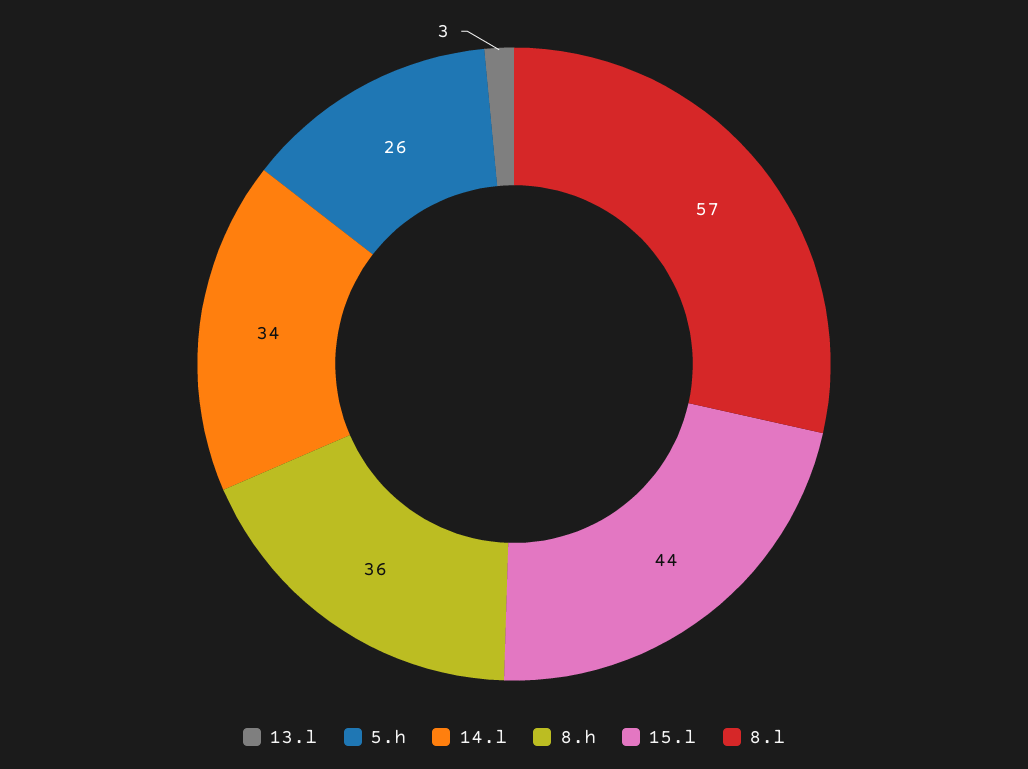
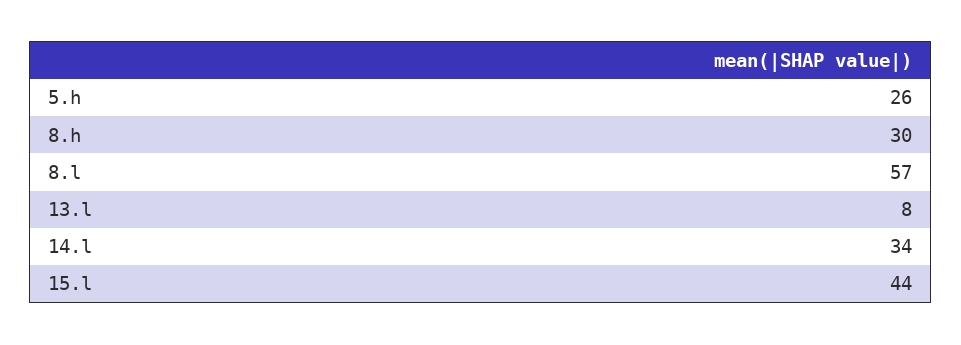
13.l: 3 -> 8
8.h: 36 -> 30

